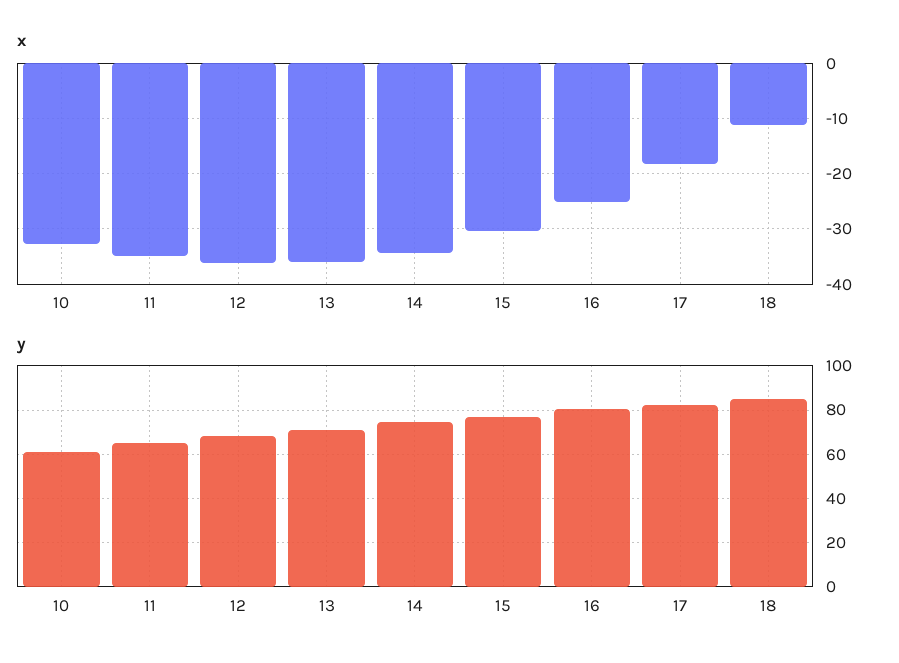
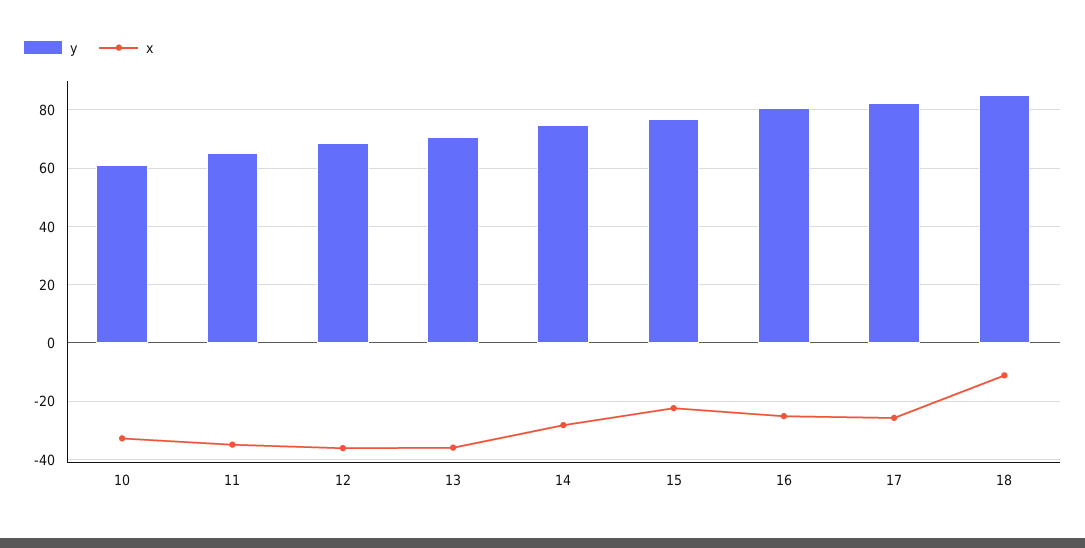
x, 14: -34 -> -27.5
x, 15: -30 -> -22.5
x, 17: -18 -> -25

